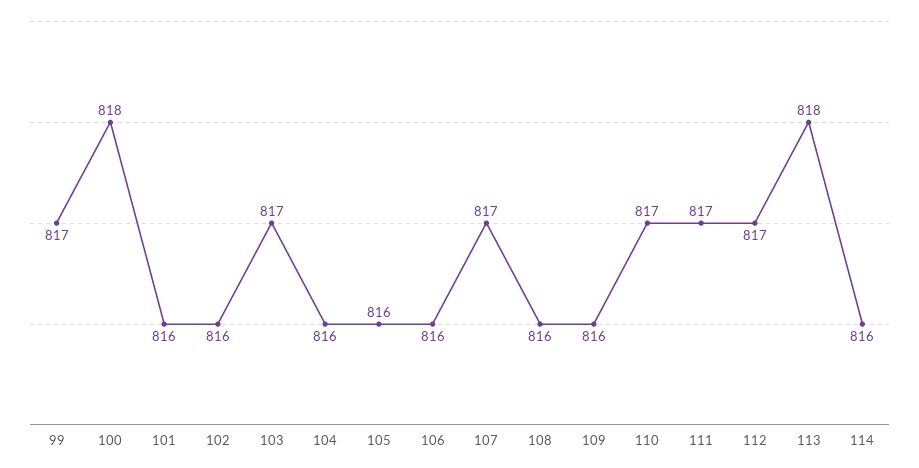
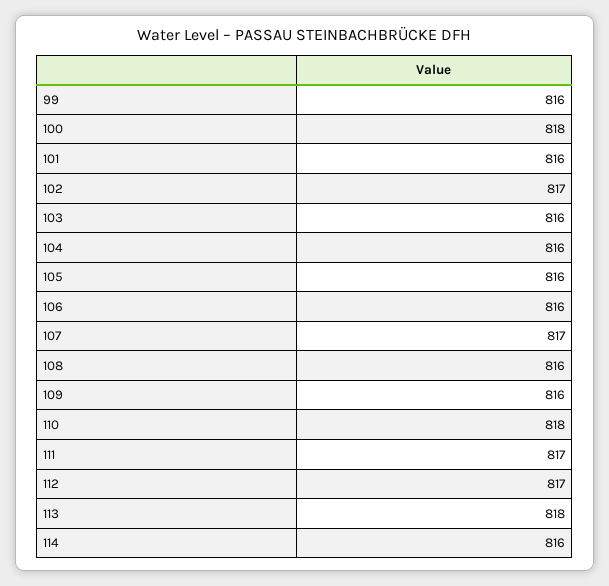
99: 817 -> 816
102: 816 -> 817
103: 817 -> 816
110: 817 -> 818

